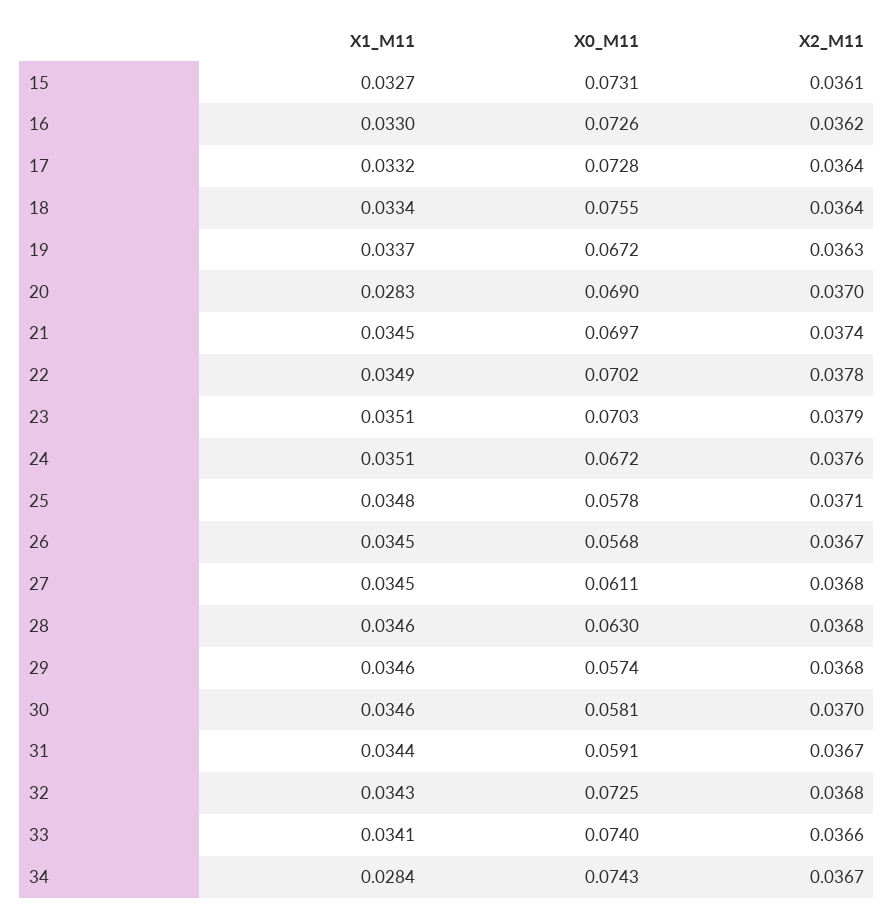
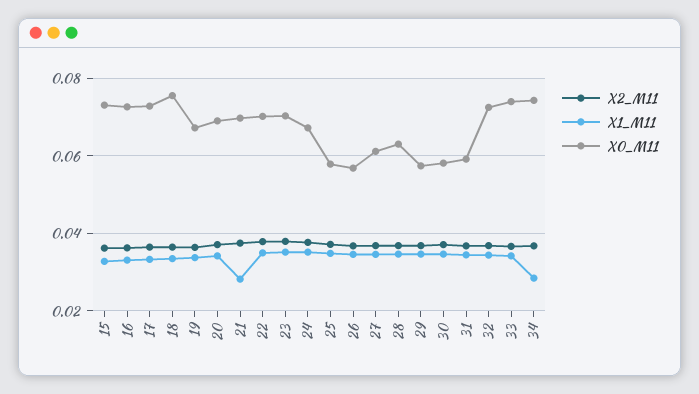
X1_M11, 20: 0.0283 -> 0.034
X1_M11, 21: 0.0345 -> 0.028

